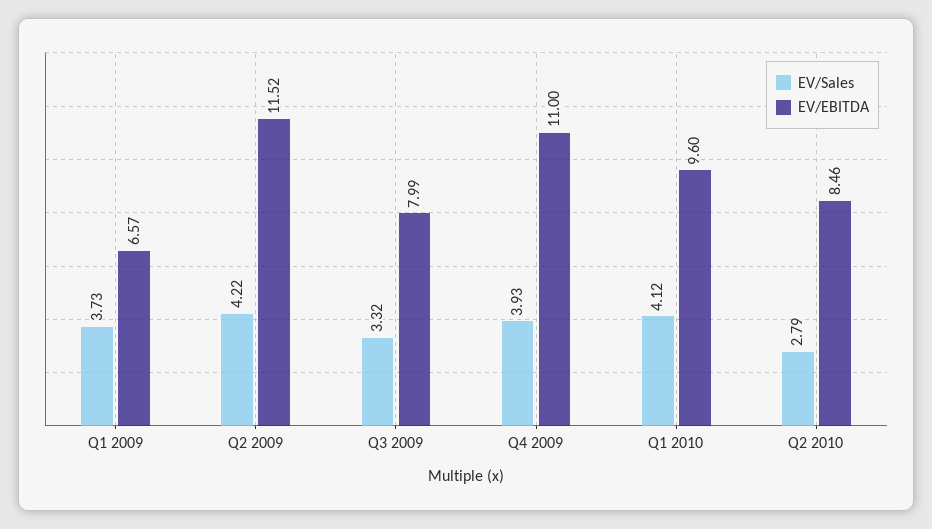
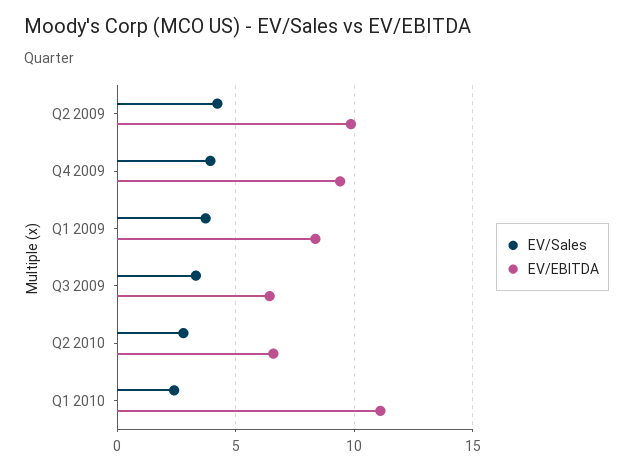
EV/EBITDA, Q1 2009: 6.57 -> 8.5
EV/EBITDA, Q2 2009: 11.52 -> 10
EV/EBITDA, Q3 2009: 7.99 -> 6.5
EV/EBITDA, Q4 2009: 11 -> 9.5
EV/Sales, Q1 2010: 4.12 -> 2.5
EV/EBITDA, Q1 2010: 9.6 -> 11
EV/EBITDA, Q2 2010: 8.46 -> 6.5

